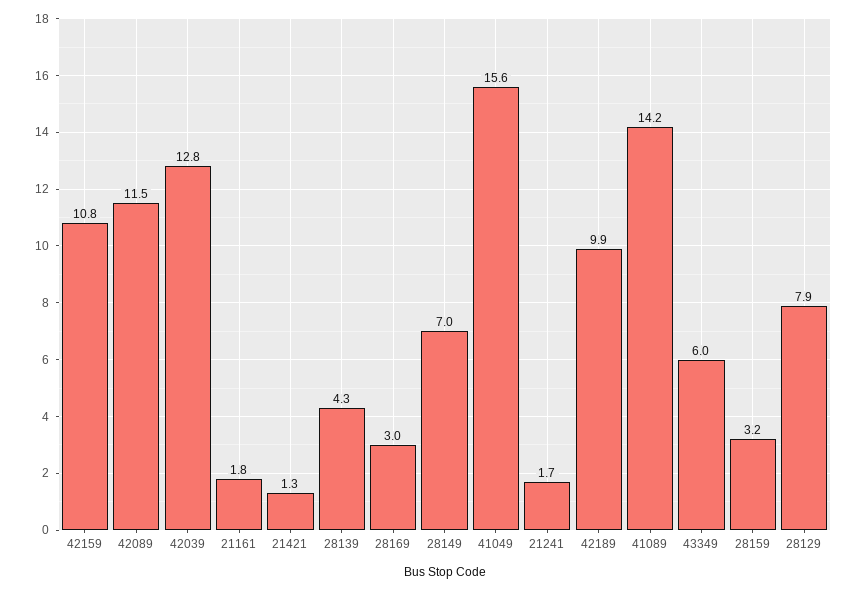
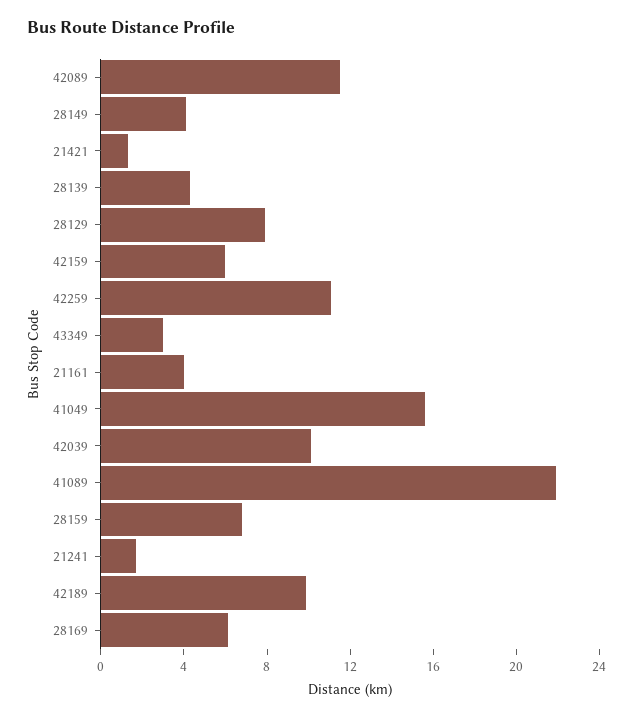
42159: 10.8 -> 6
42039: 12.8 -> 10
21161: 1.8 -> 4
28169: 3 -> 6
28149: 7 -> 4
41089: 14.2 -> 22
43349: 6 -> 3
28159: 3.2 -> 7
42259: none -> 11

